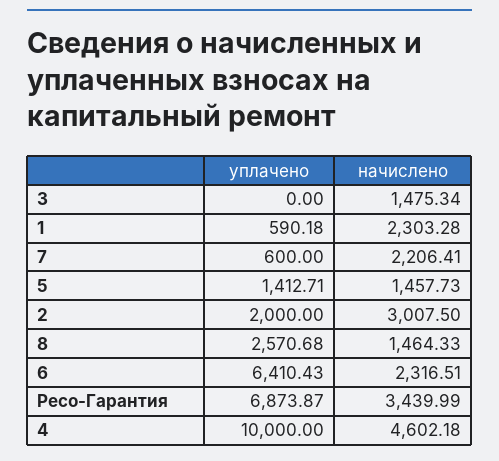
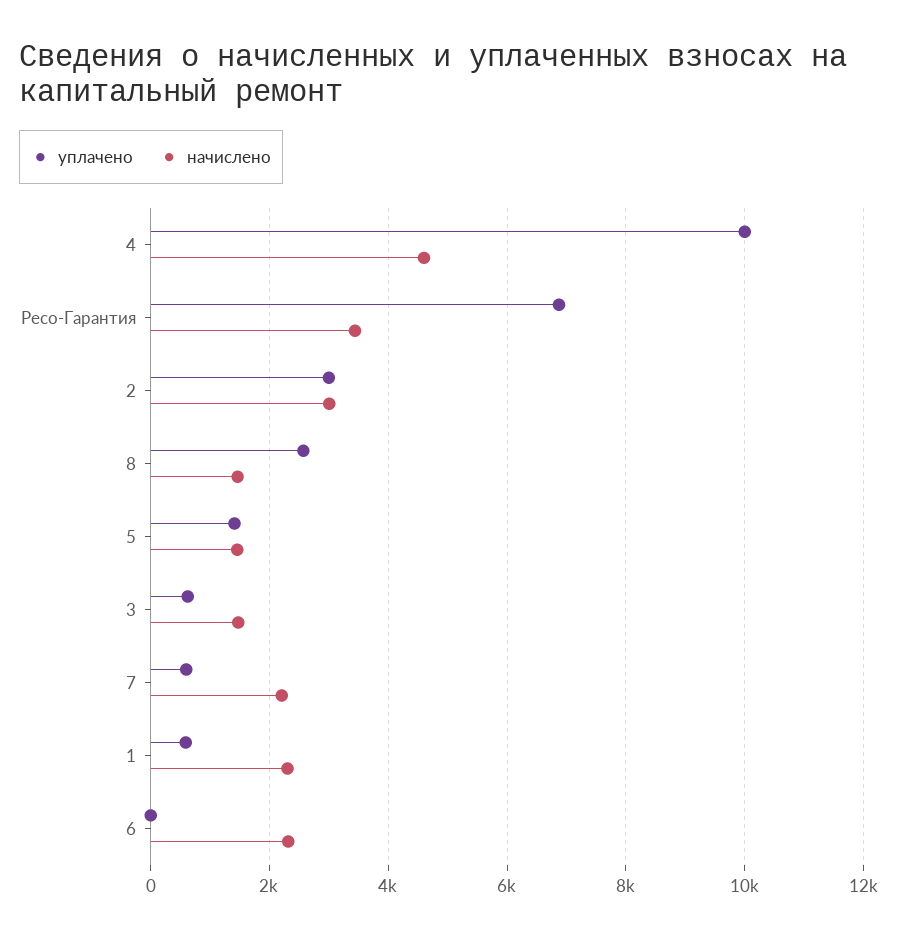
уплачено, 3: 0 -> 600
уплачено, 2: 2000 -> 3000
уплачено, 6: 6410.43 -> 0

